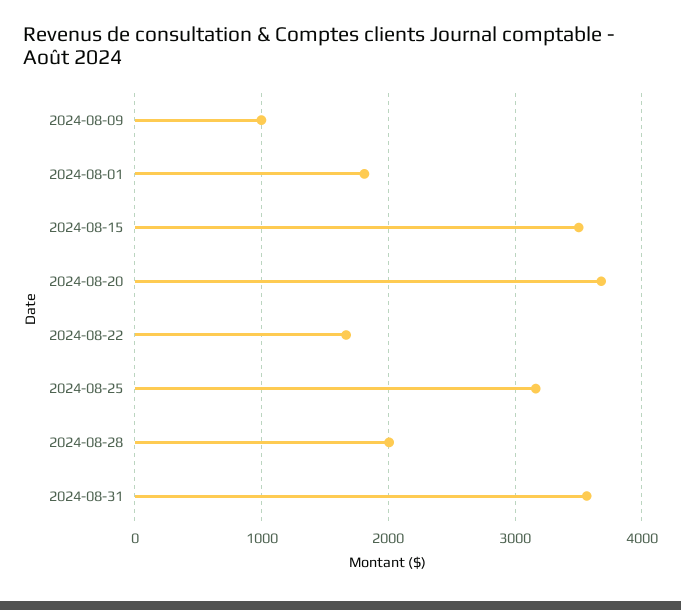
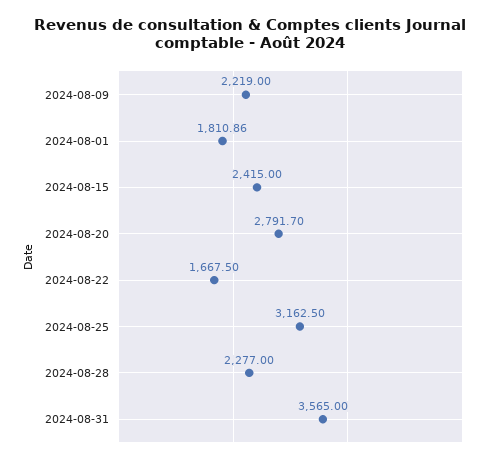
2024-08-09: 1000 -> 2219
2024-08-15: 3500 -> 2415
2024-08-20: 3700 -> 2791.7
2024-08-28: 2000 -> 2277

